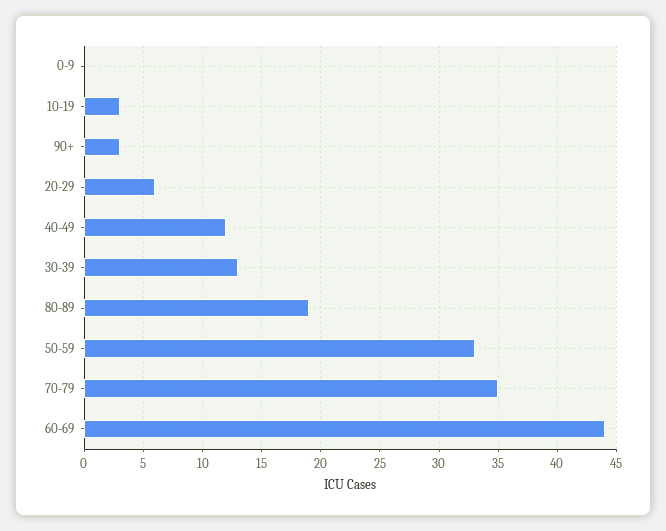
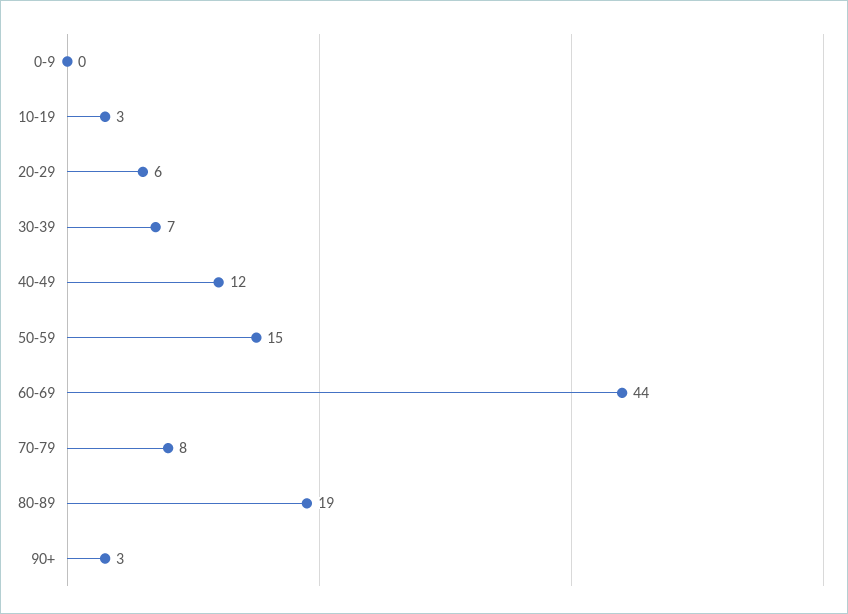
30-39: 13 -> 7
50-59: 33 -> 15
70-79: 35 -> 8

